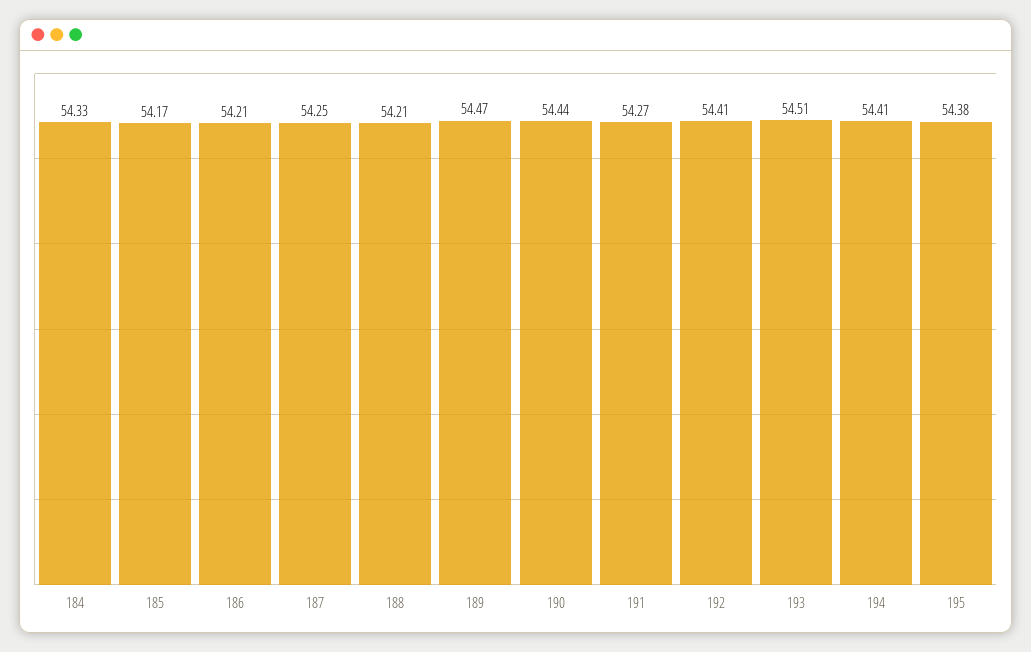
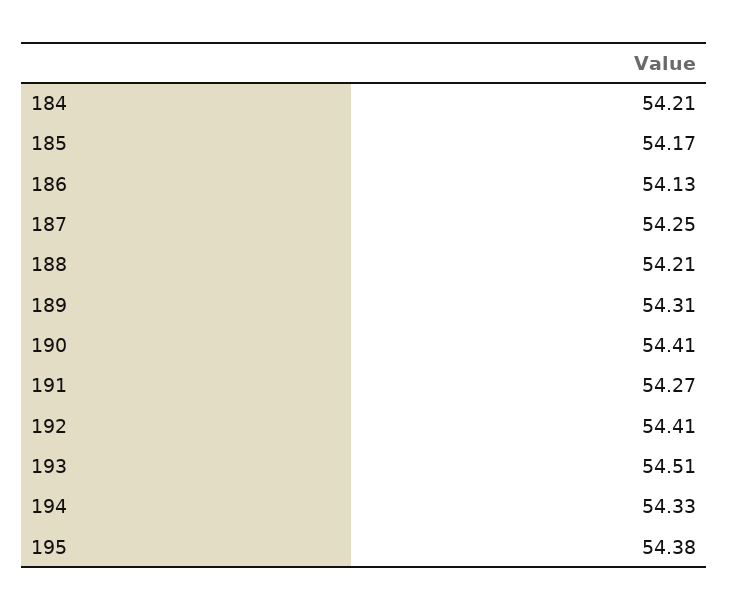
184: 54.33 -> 54.21
186: 54.21 -> 54.13
189: 54.47 -> 54.31
190: 54.44 -> 54.41
194: 54.41 -> 54.33

